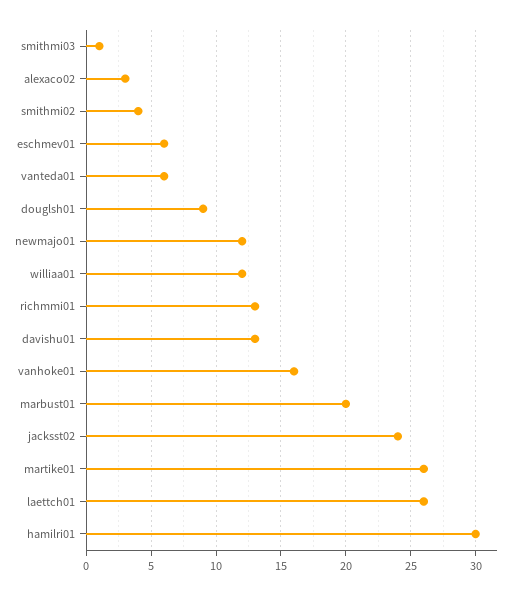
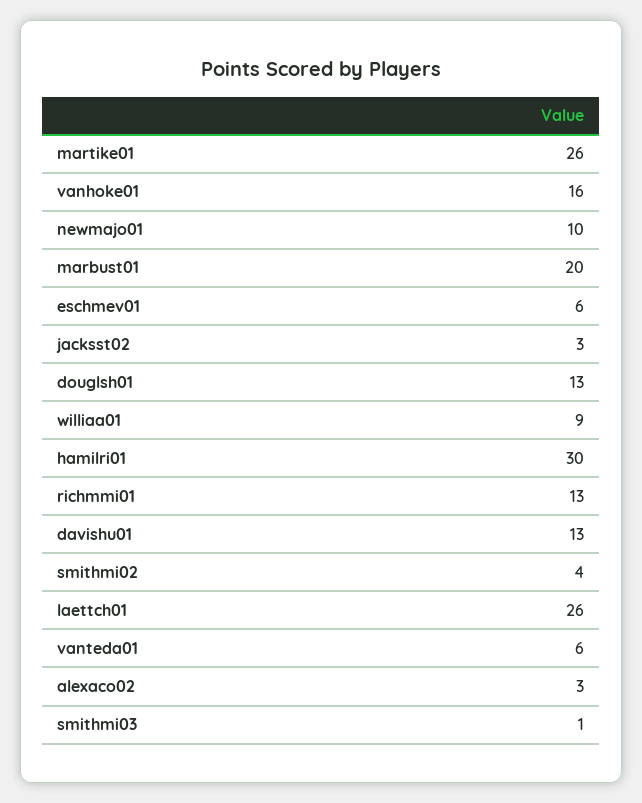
douglsh01: 9 -> 13
newmajo01: 12 -> 10
williaa01: 12 -> 9
jacksst02: 24 -> 3

